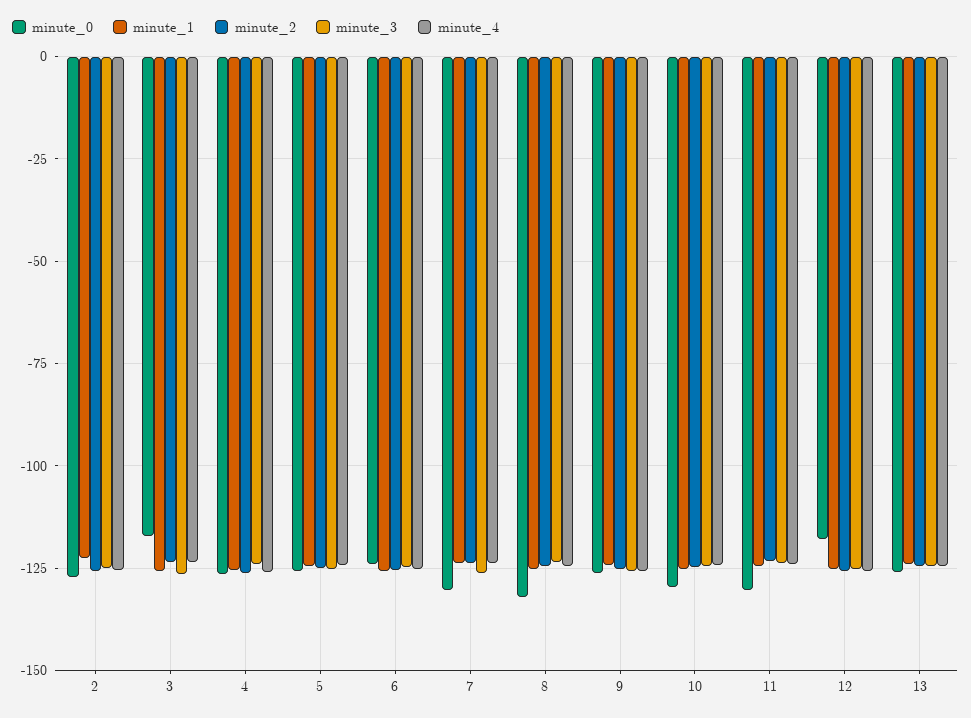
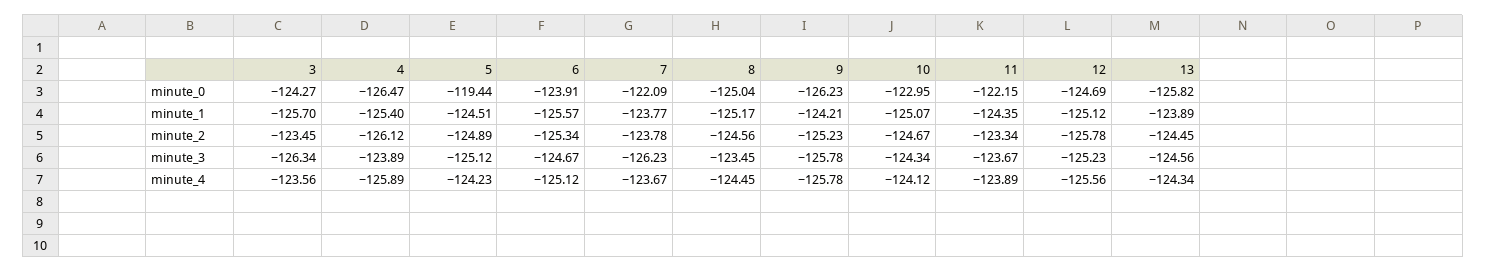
minute_0, 2: -127.5 -> none
minute_1, 2: -122.5 -> none
minute_2, 2: -125 -> none
minute_3, 2: -125 -> none
minute_4, 2: -125 -> none
minute_0, 3: -117.5 -> -124.27
minute_0, 5: -125 -> -119.44
minute_0, 7: -130 -> -122.09
minute_0, 8: -132.5 -> -125.04
minute_0, 10: -130 -> -122.95
minute_0, 11: -130 -> -122.15
minute_0, 12: -117.5 -> -124.69

